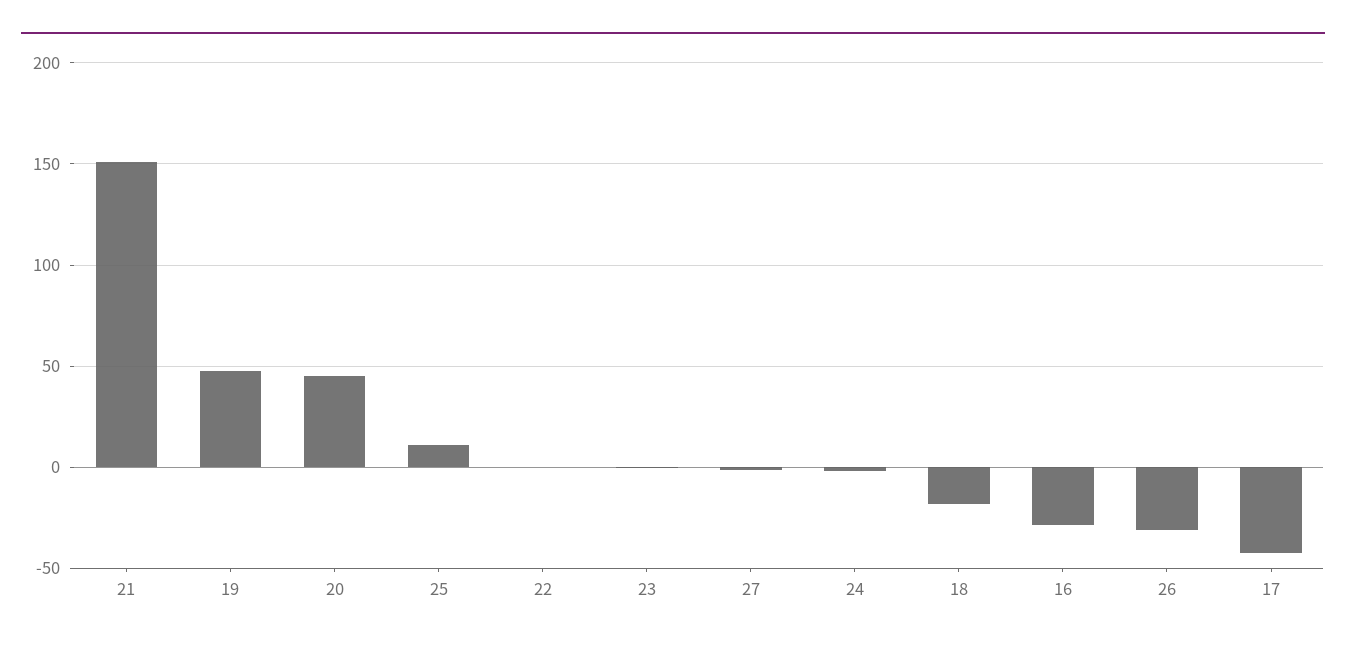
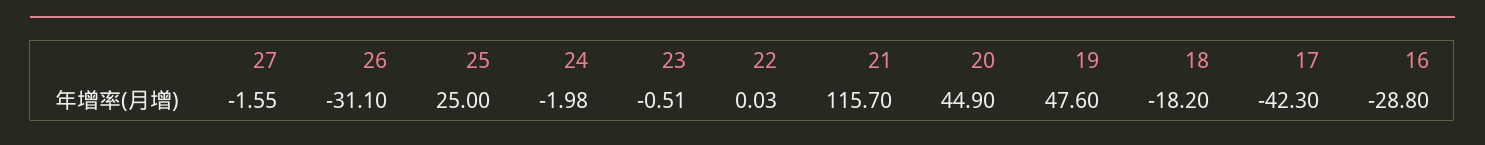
21: 150 -> 115.7
25: 10 -> 25

